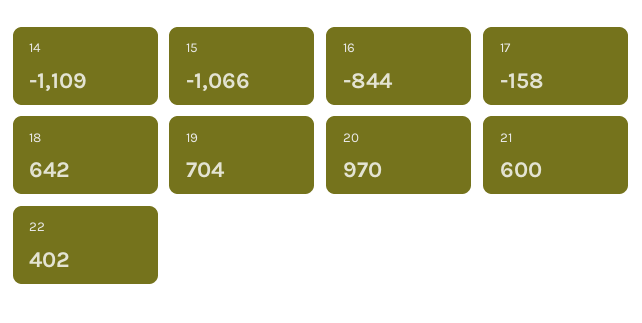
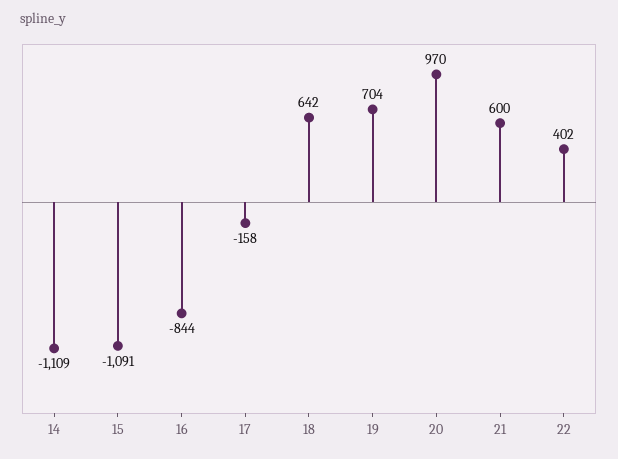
15: -1066 -> -1091

